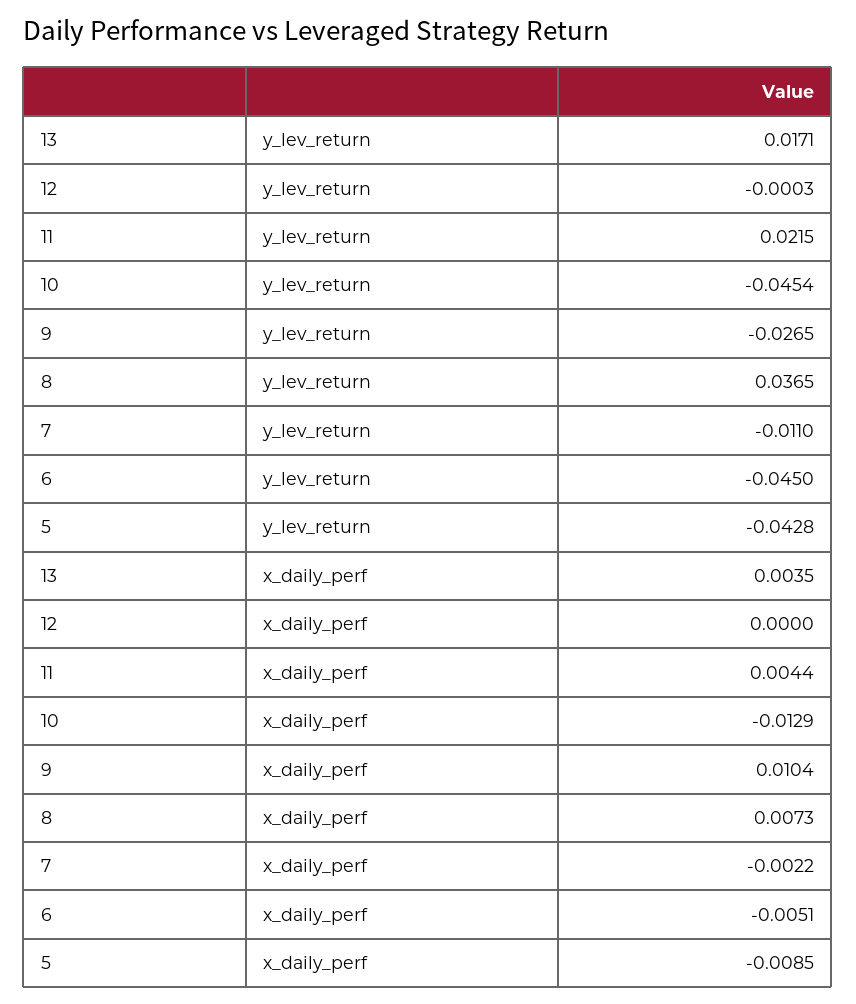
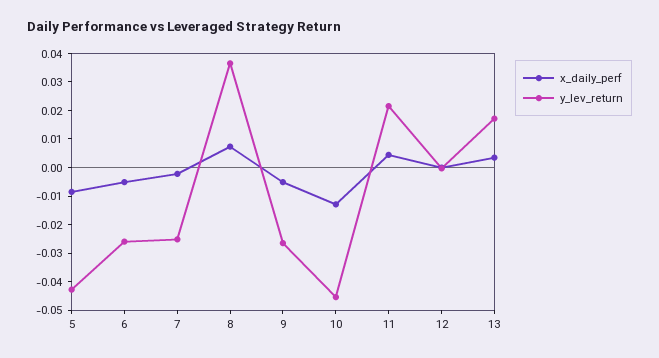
y_lev_return, 7: -0.011 -> -0.025
y_lev_return, 6: -0.045 -> -0.025
x_daily_perf, 9: 0.0104 -> -0.005

